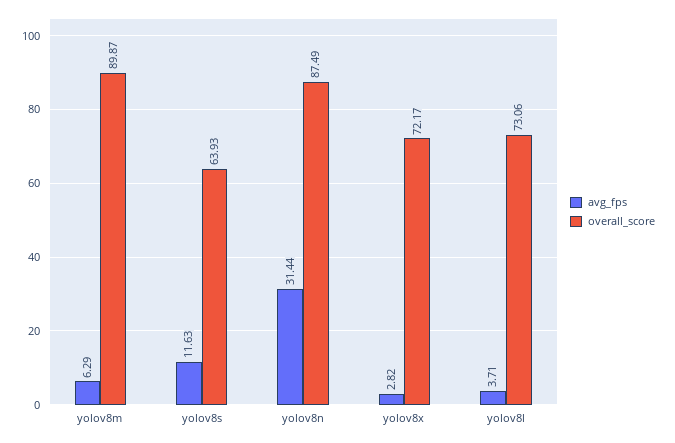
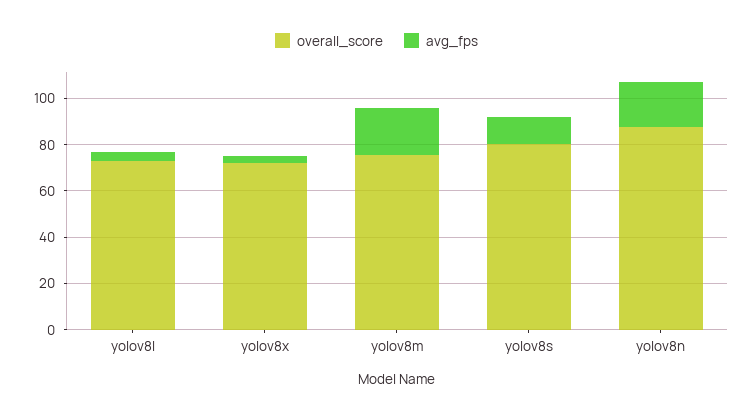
avg_fps, yolov8m: 6.29 -> 20
overall_score, yolov8m: 89.87 -> 75
overall_score, yolov8s: 63.93 -> 80
avg_fps, yolov8n: 31.44 -> 20

